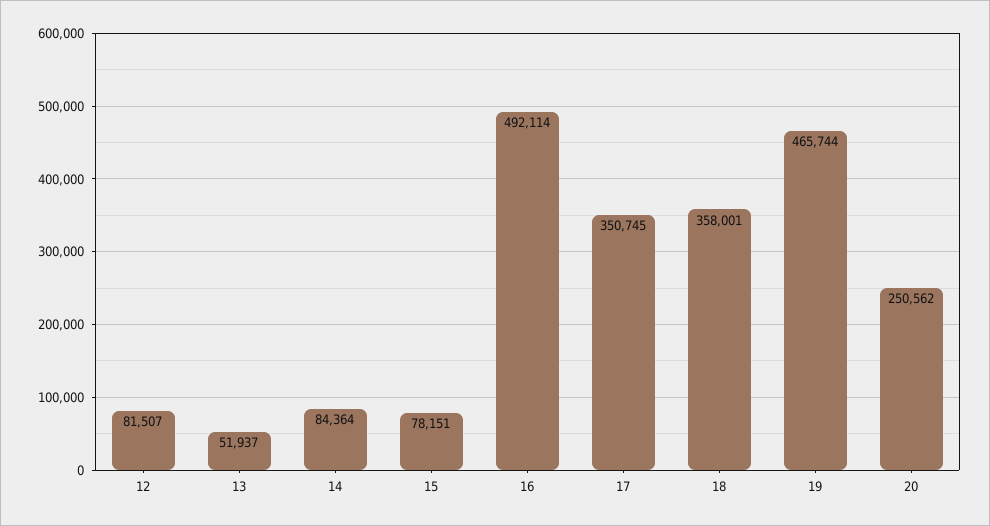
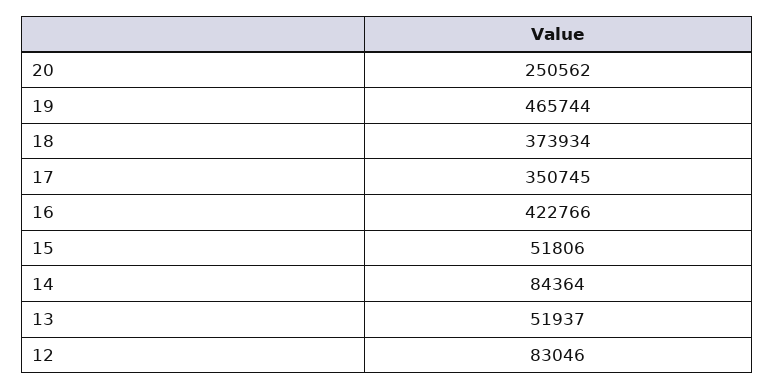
12: 81507 -> 83046
15: 78151 -> 51806
16: 492114 -> 422766
18: 358001 -> 373934

